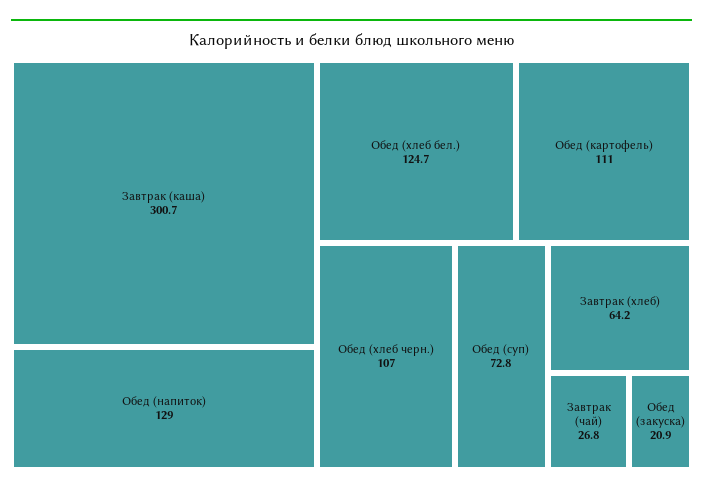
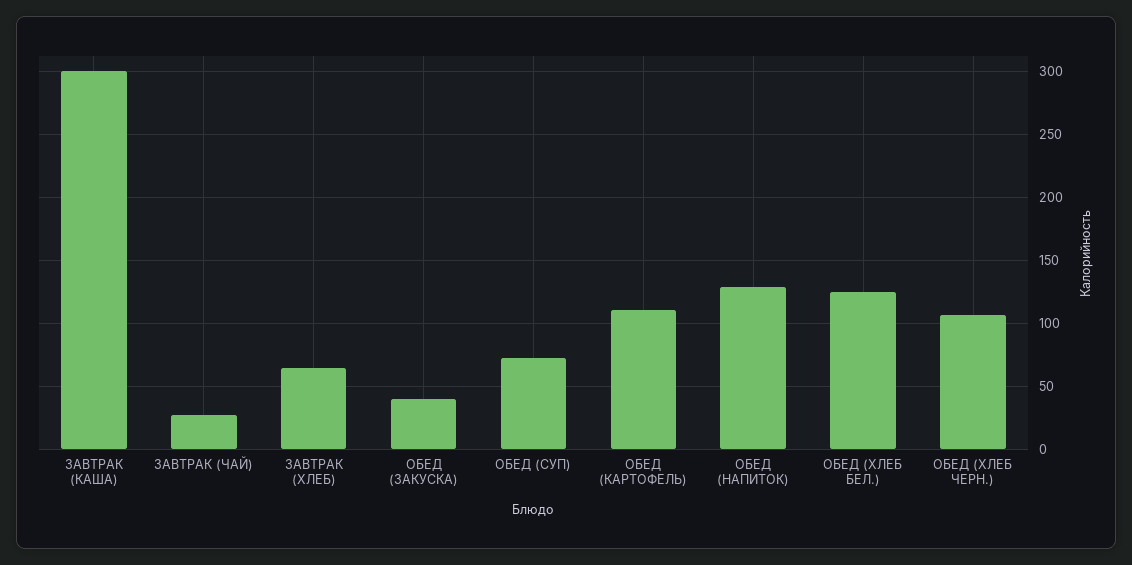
Обед (закуска): 20.9 -> 40

